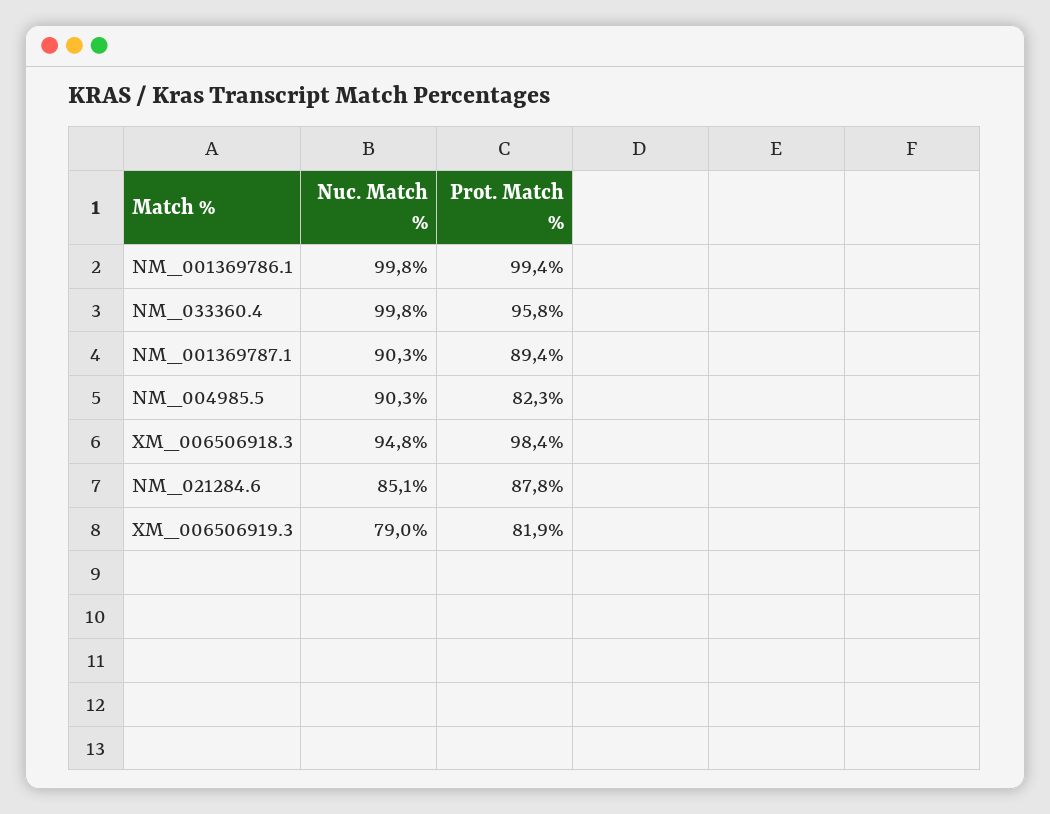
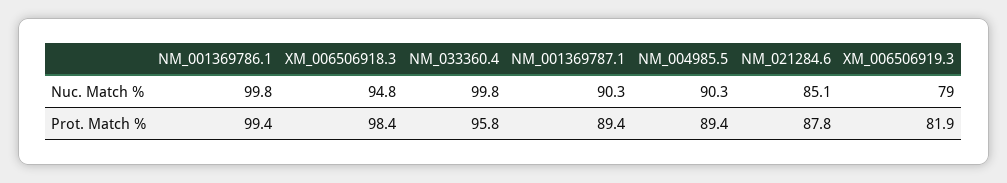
Prot. Match %, NM_004985.5: 82.3 -> 89.4

